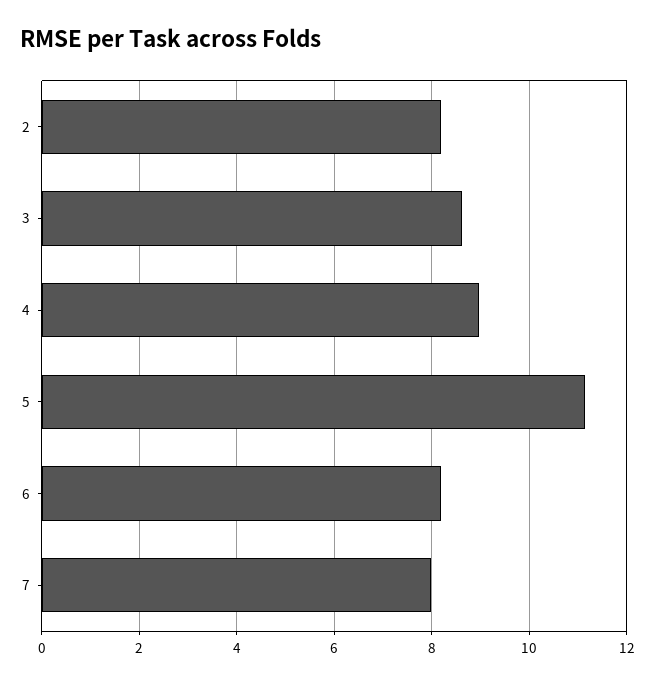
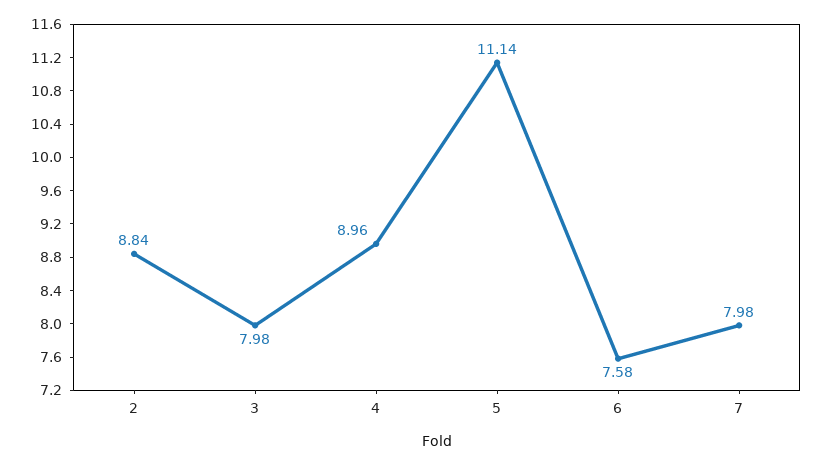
2: 8.2 -> 8.84
3: 8.6 -> 7.98
6: 8.2 -> 7.58

